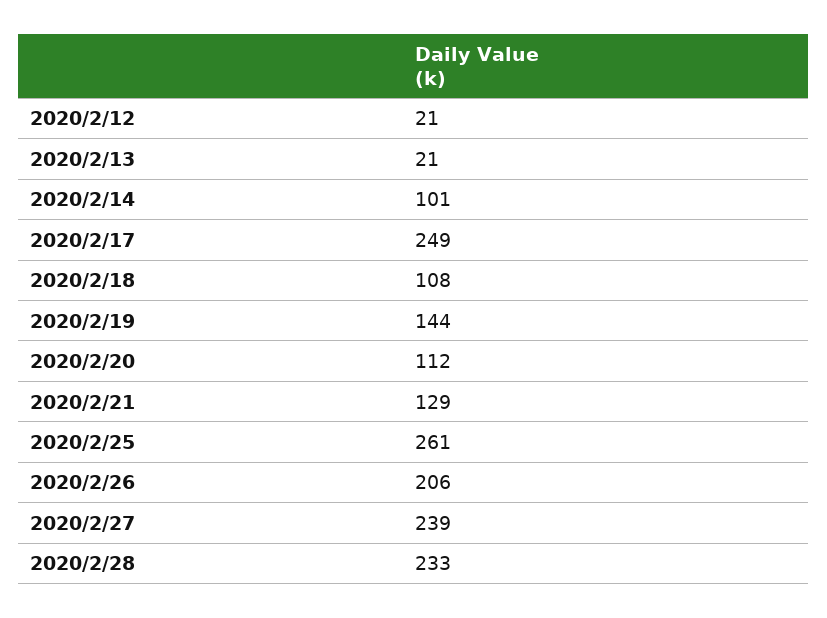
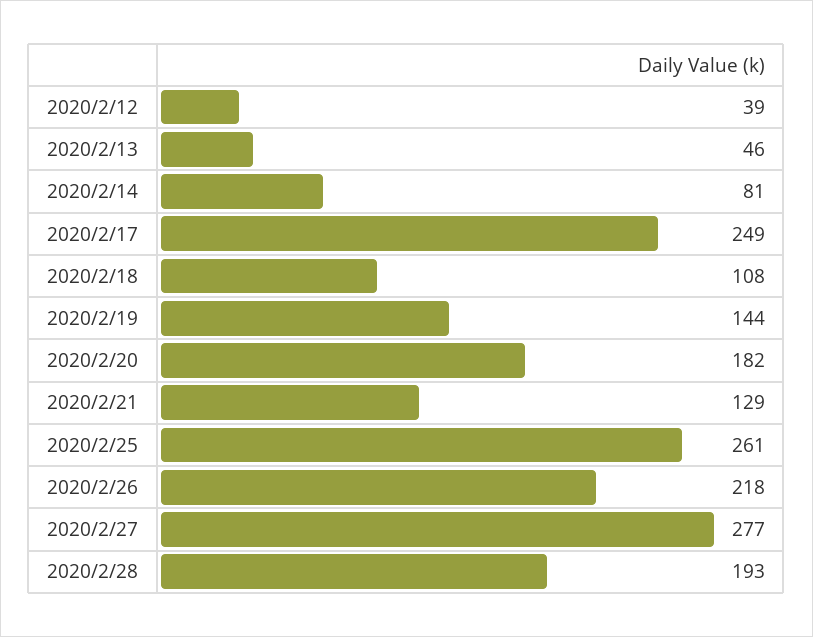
2020/2/12: 21 -> 39
2020/2/13: 21 -> 46
2020/2/14: 101 -> 81
2020/2/20: 112 -> 182
2020/2/26: 206 -> 218
2020/2/27: 239 -> 277
2020/2/28: 233 -> 193

